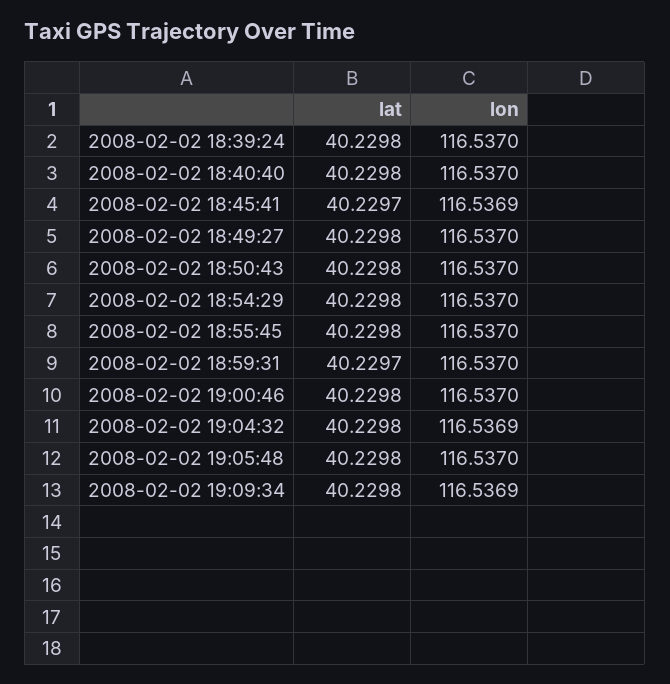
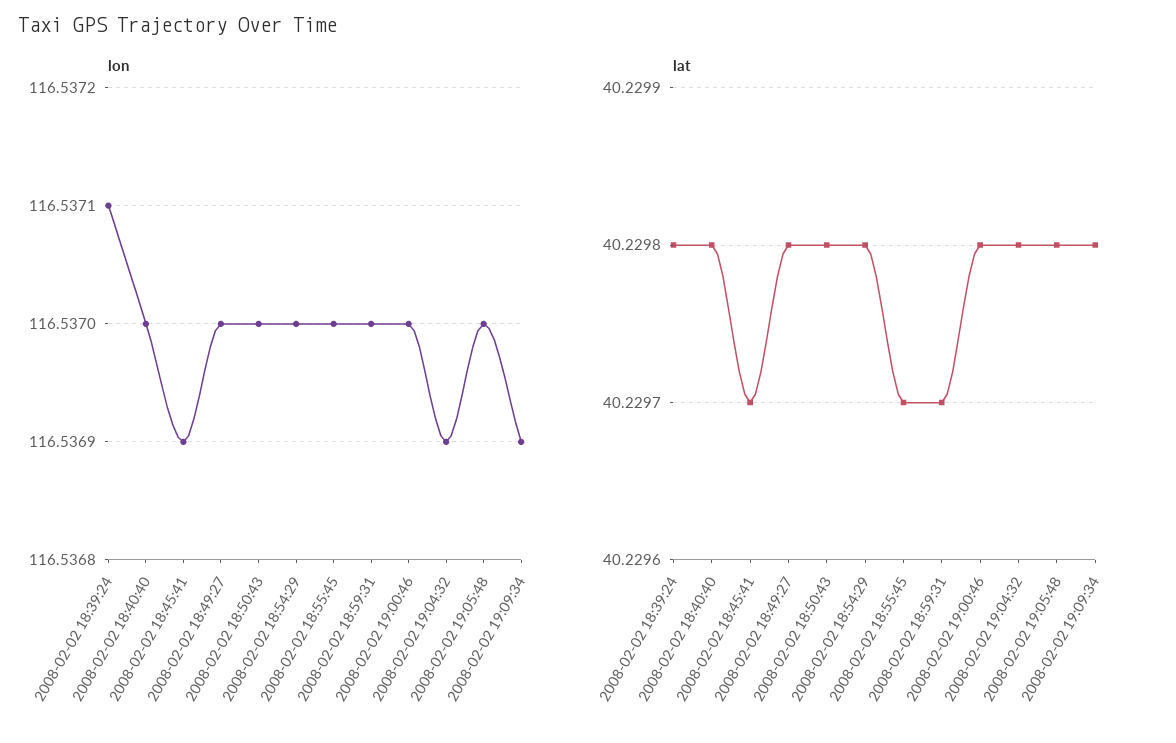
lon, 2008-02-02 18:39:24: 116.537 -> 116.5371
lat, 2008-02-02 18:55:45: 40.2298 -> 40.2297

